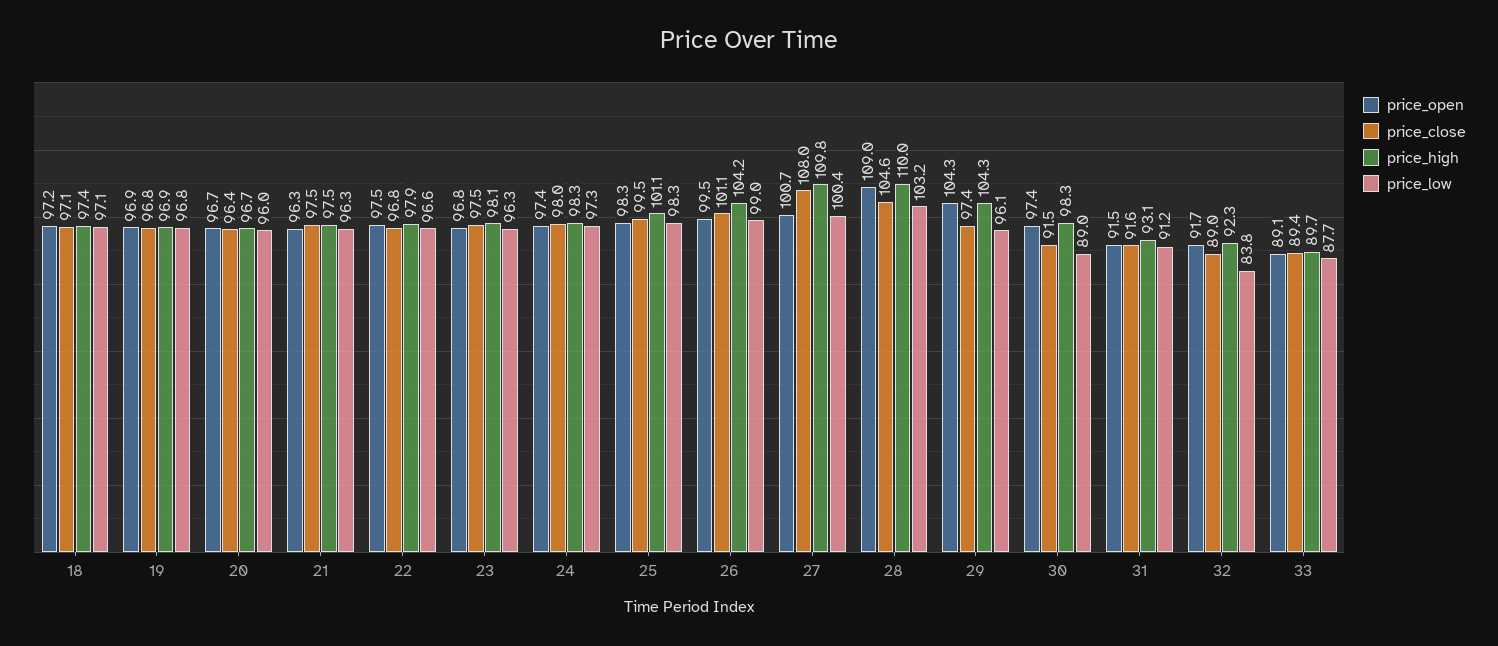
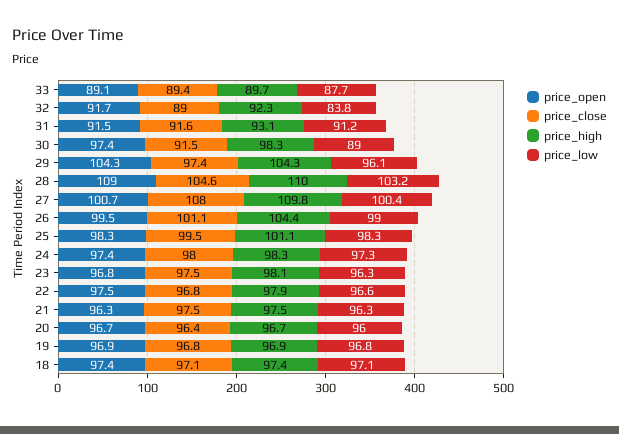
price_open, 18: 97.2 -> 97.4
price_high, 26: 104.2 -> 104.4

